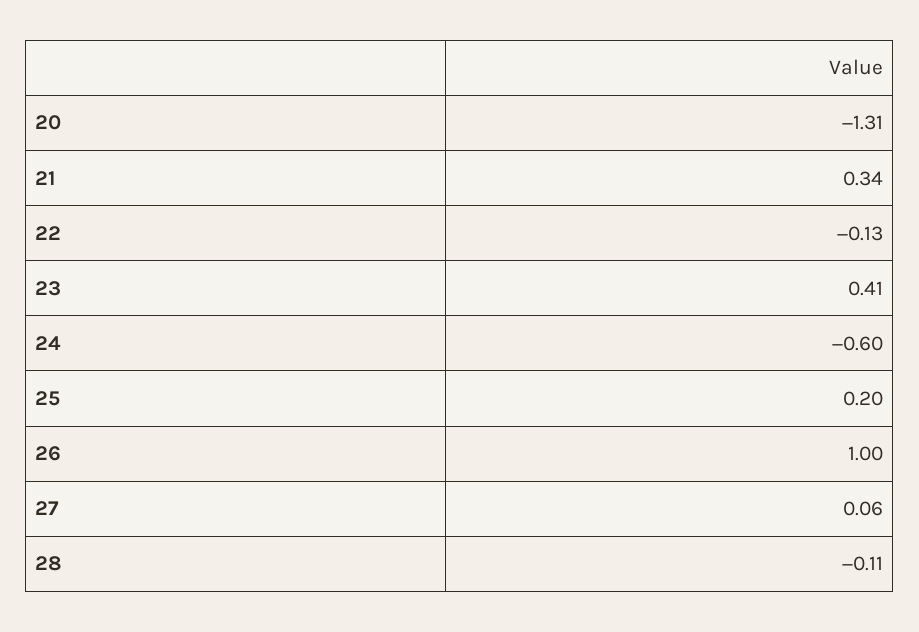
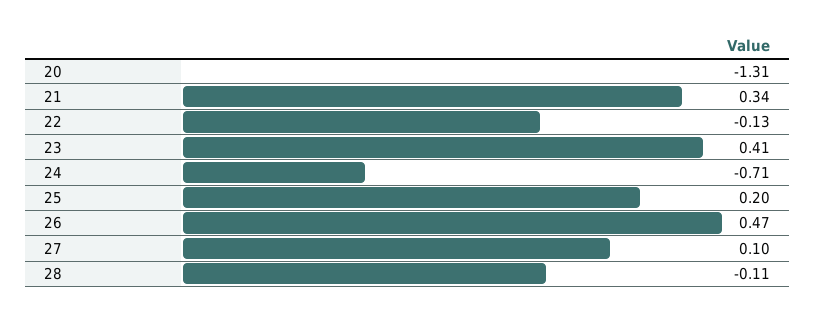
24: -0.6 -> -0.71
26: 1 -> 0.47
27: 0.06 -> 0.1

